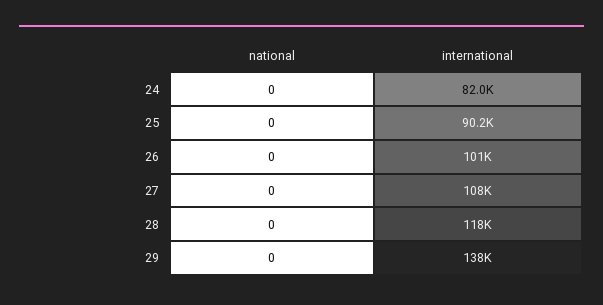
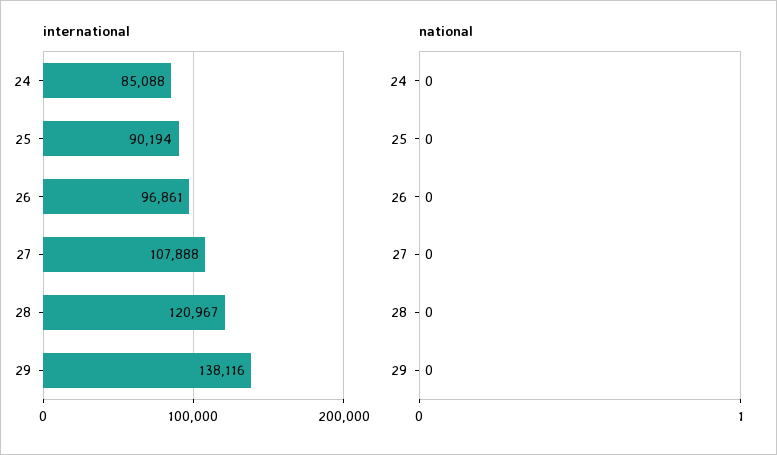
international, 24: 82000 -> 85088
international, 26: 101000 -> 96861
international, 28: 118000 -> 120967

